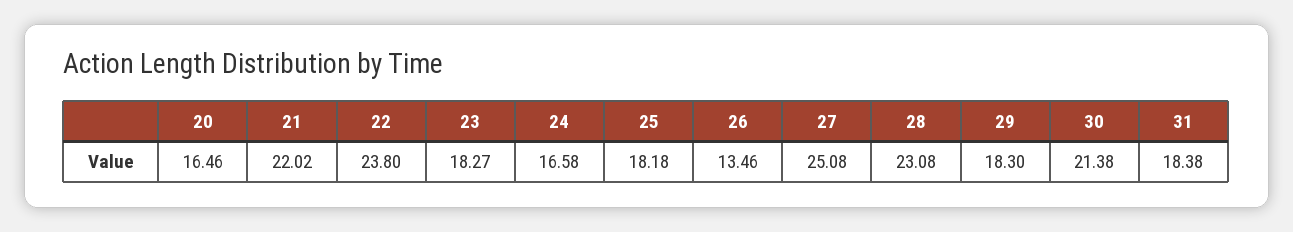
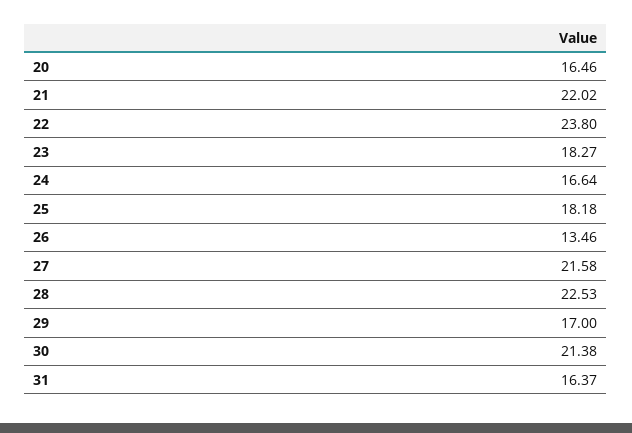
24: 16.58 -> 16.64
27: 25.08 -> 21.58
28: 23.08 -> 22.53
29: 18.3 -> 17
31: 18.38 -> 16.37

